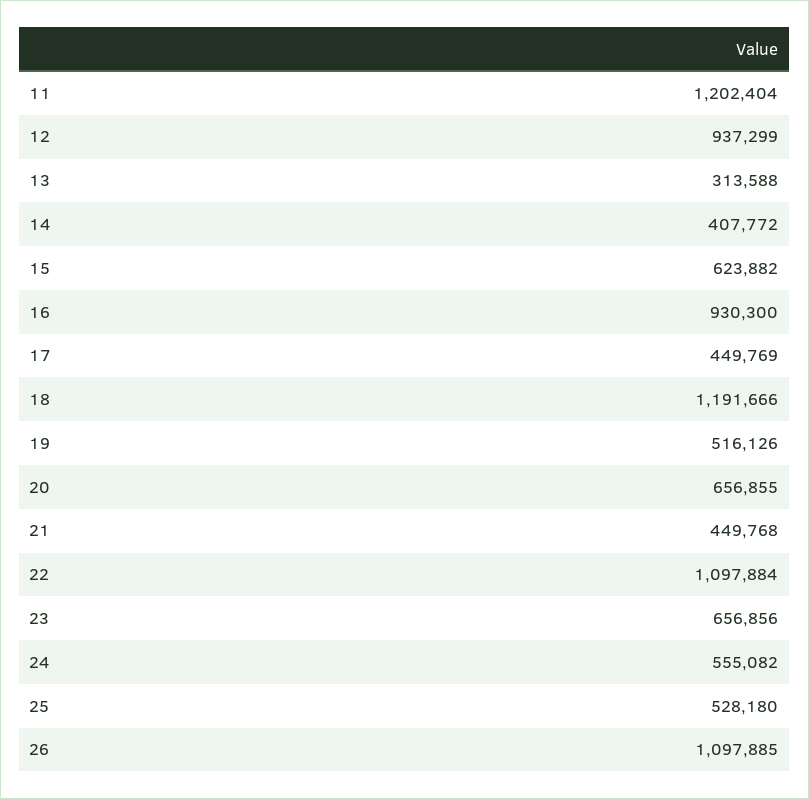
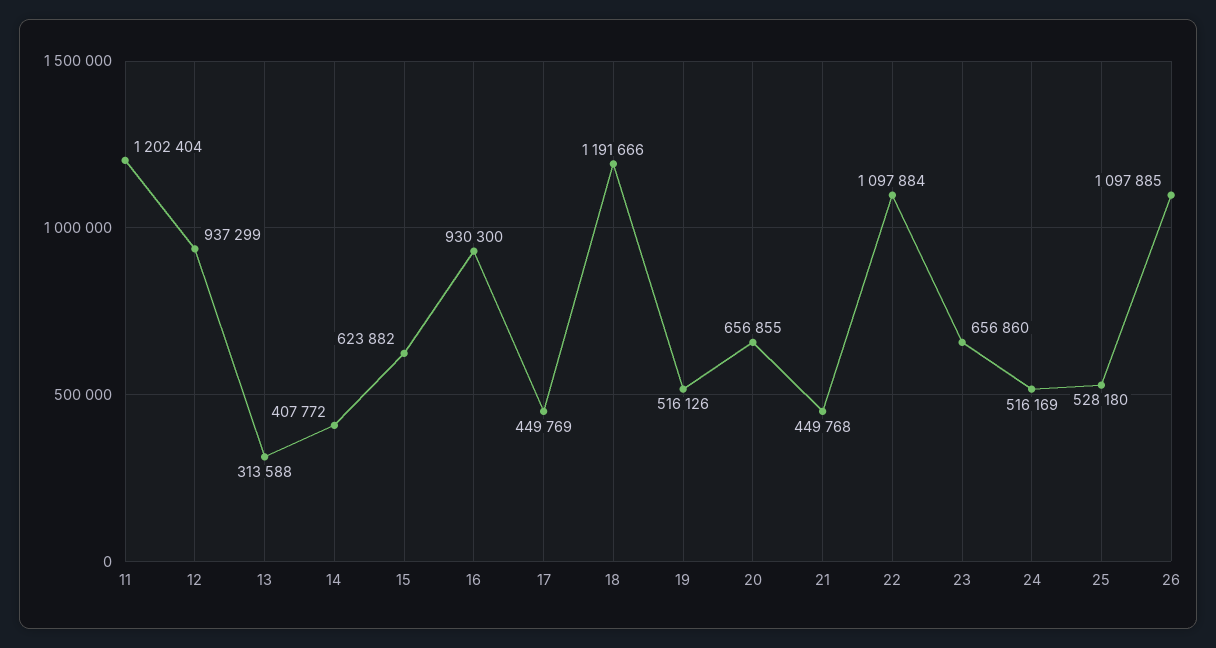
23: 656856 -> 656860
24: 555082 -> 516169

